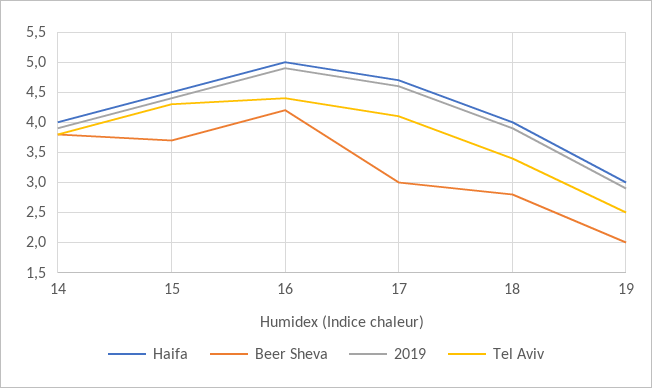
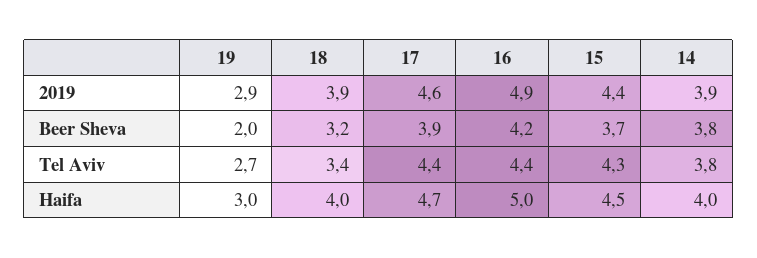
Beer Sheva, 17: 3 -> 3.9
Tel Aviv, 17: 4.1 -> 4.4
Beer Sheva, 18: 2.8 -> 3.2
Tel Aviv, 19: 2.5 -> 2.7

